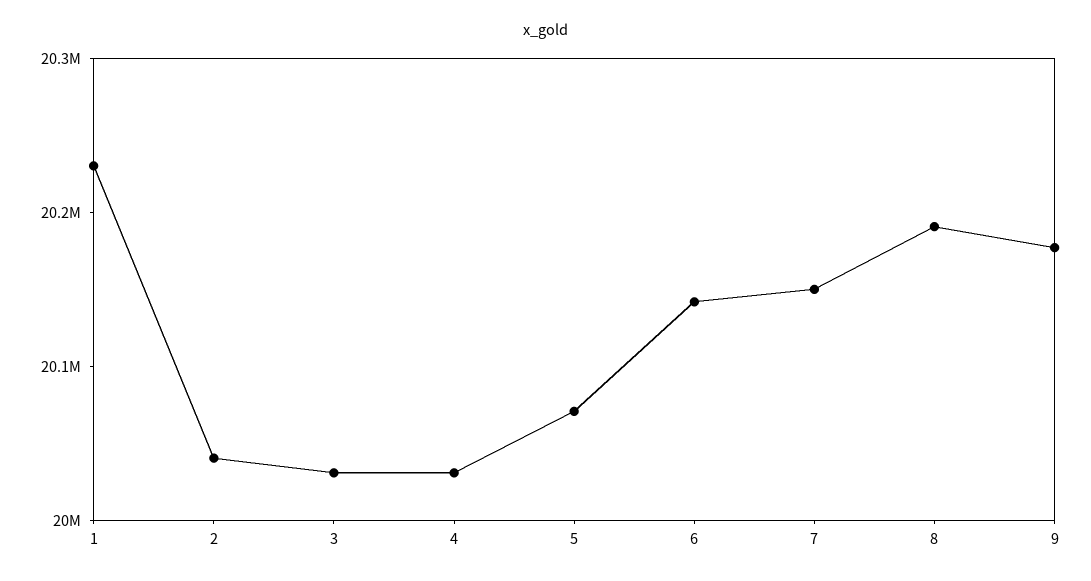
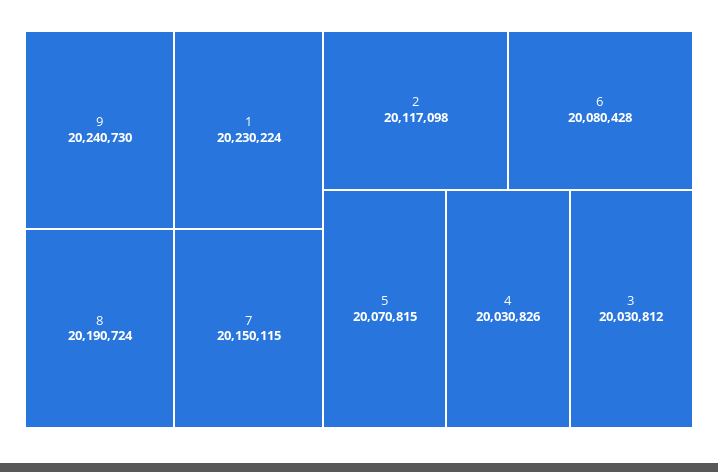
2: 20040000 -> 20117098
6: 20140000 -> 20080428
9: 20180000 -> 20240730

